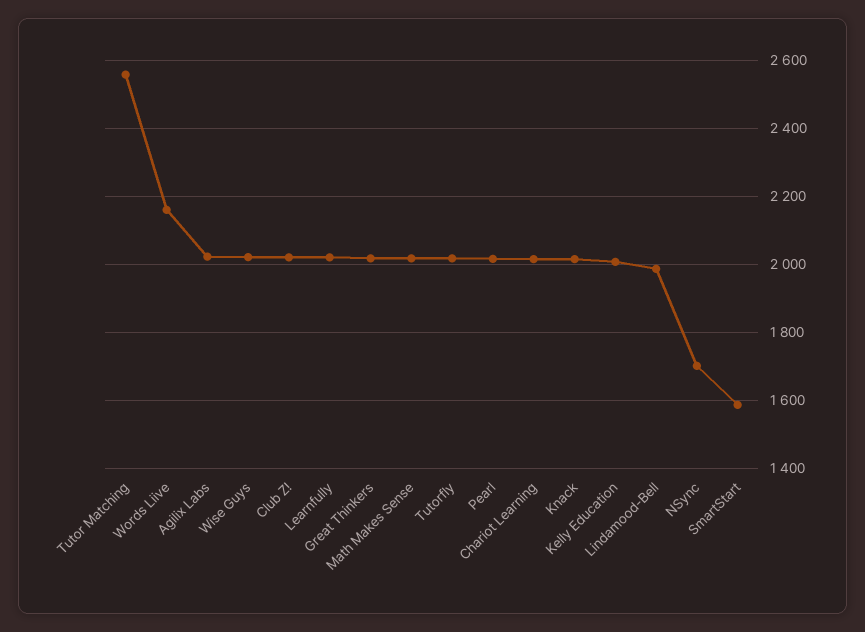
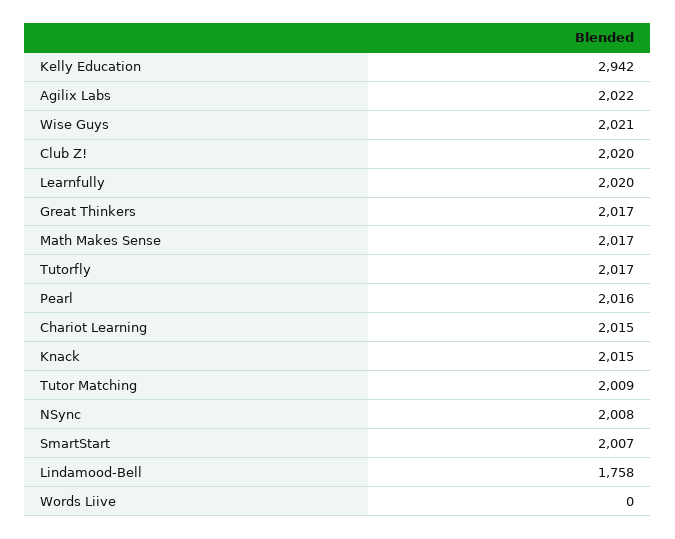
Tutor Matching: 2560 -> 2009
Words Liive: 2160 -> 0
Kelly Education: 2000 -> 2942
Lindamood-Bell: 1980 -> 1758
NSync: 1700 -> 2008
SmartStart: 1580 -> 2007

